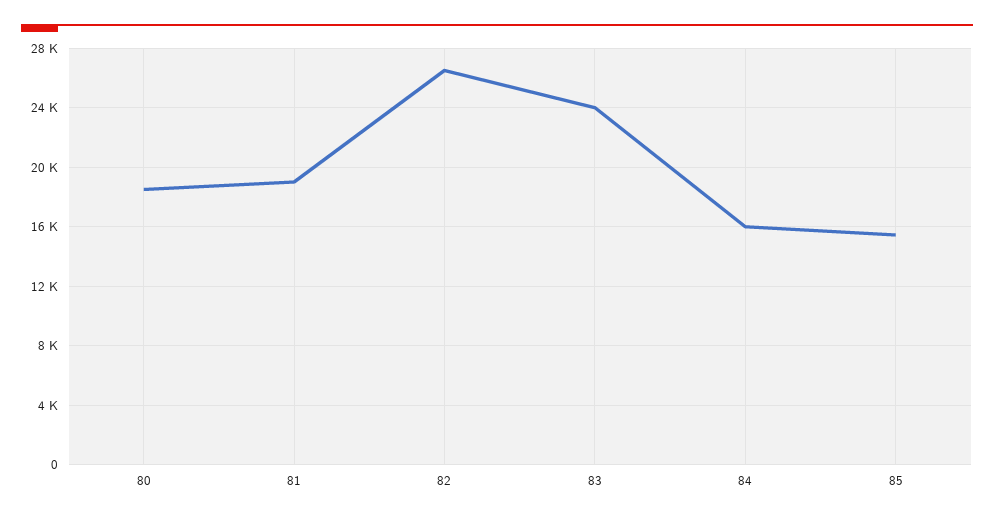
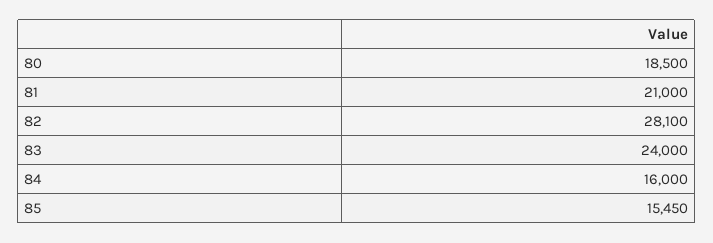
81: 19000 -> 21000
82: 26500 -> 28100

